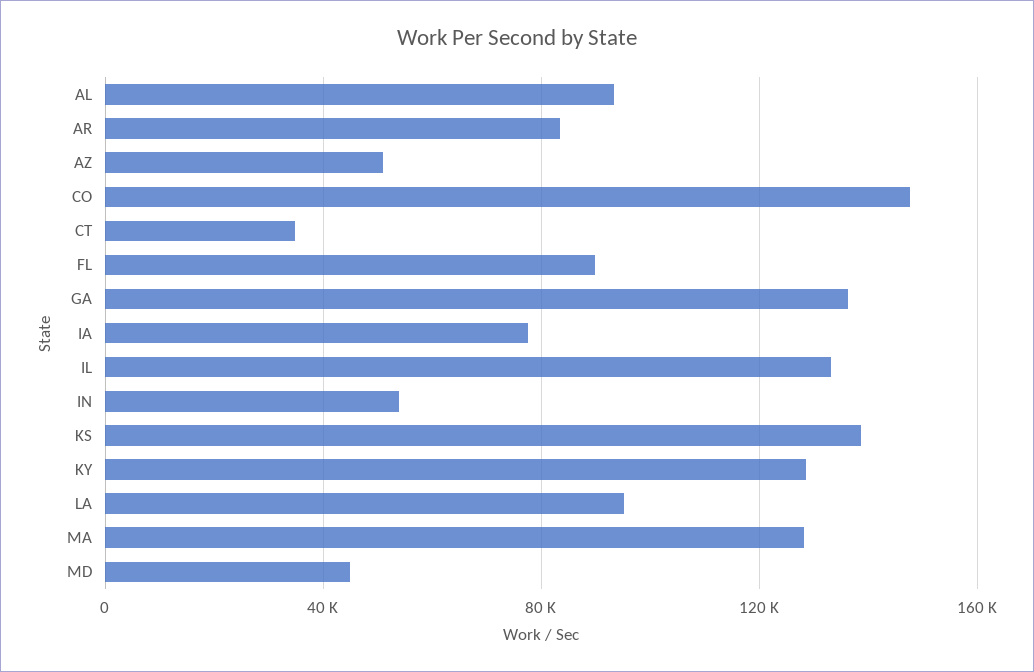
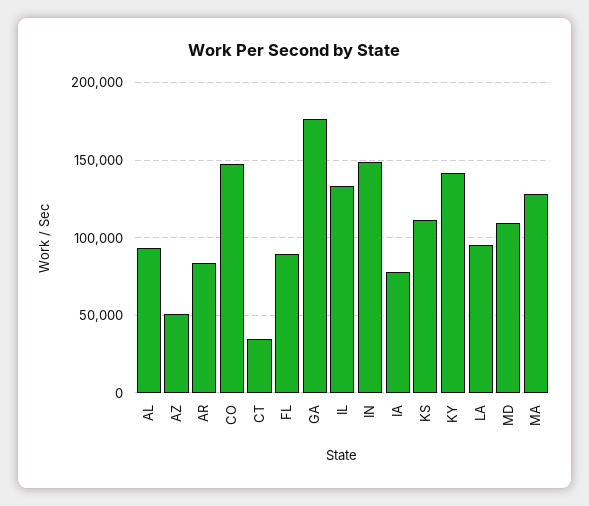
GA: 135000 -> 175000
IN: 55000 -> 150000
KS: 140000 -> 110000
KY: 130000 -> 140000
MD: 45000 -> 110000

